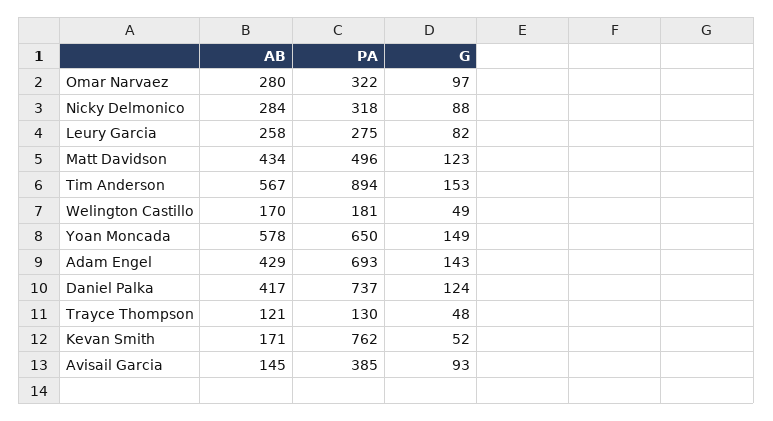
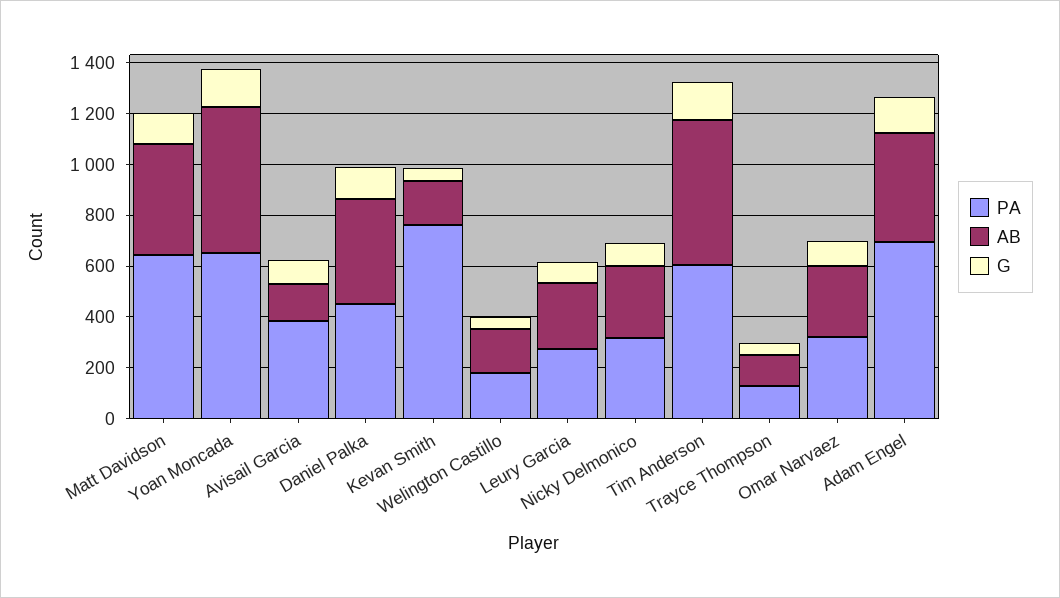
PA, Matt Davidson: 496 -> 650
PA, Tim Anderson: 894 -> 600
PA, Daniel Palka: 737 -> 450

